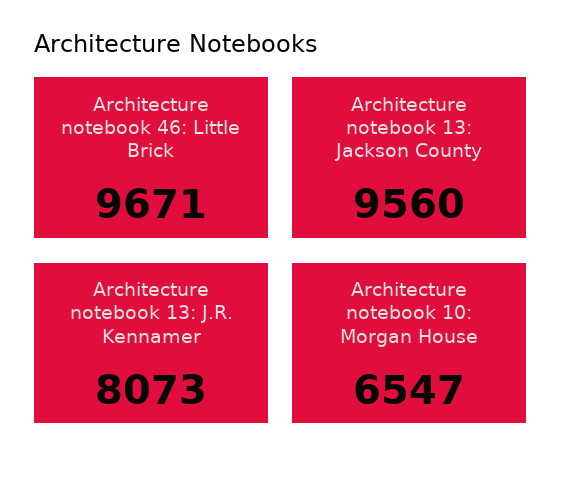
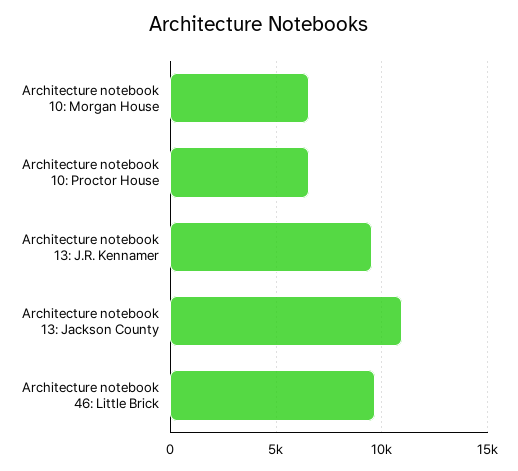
Architecture notebook 13: Jackson County: 9560 -> 11000
Architecture notebook 13: J.R. Kennamer: 8073 -> 9500
Architecture notebook 10: Proctor House: none -> 6500

